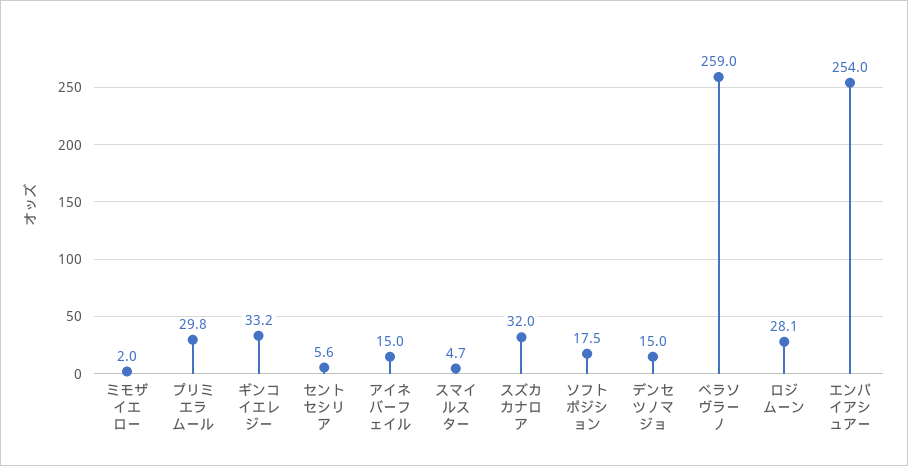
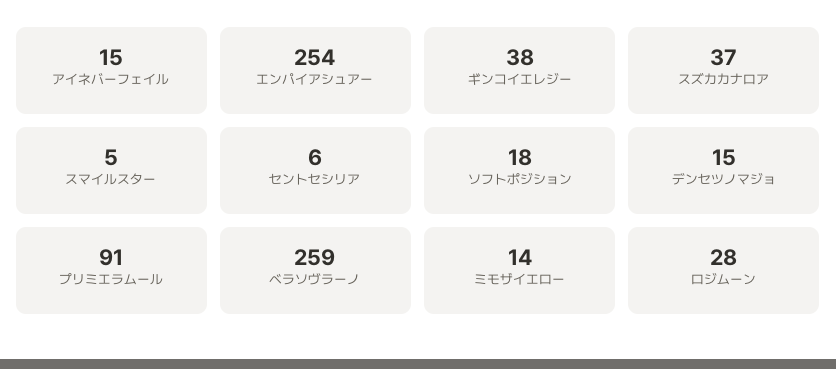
ミモザイエロー: 2 -> 14
プリミエラムール: 29.8 -> 91
ギンコイエレジー: 33.2 -> 38
スズカカナロア: 32 -> 37

